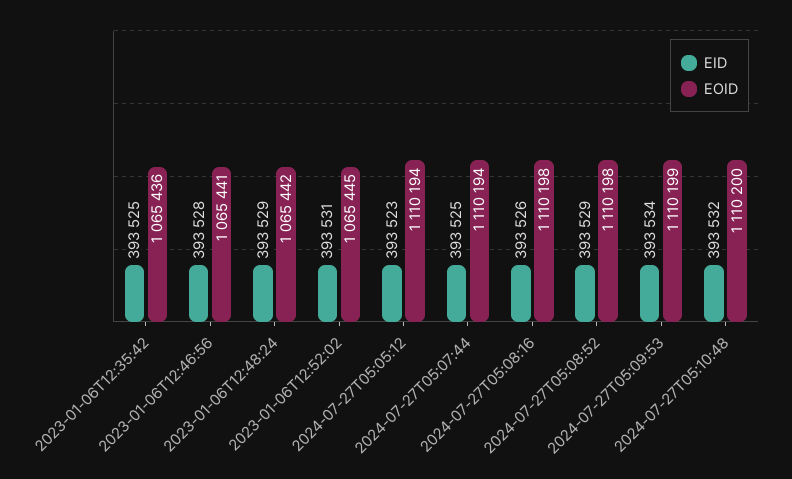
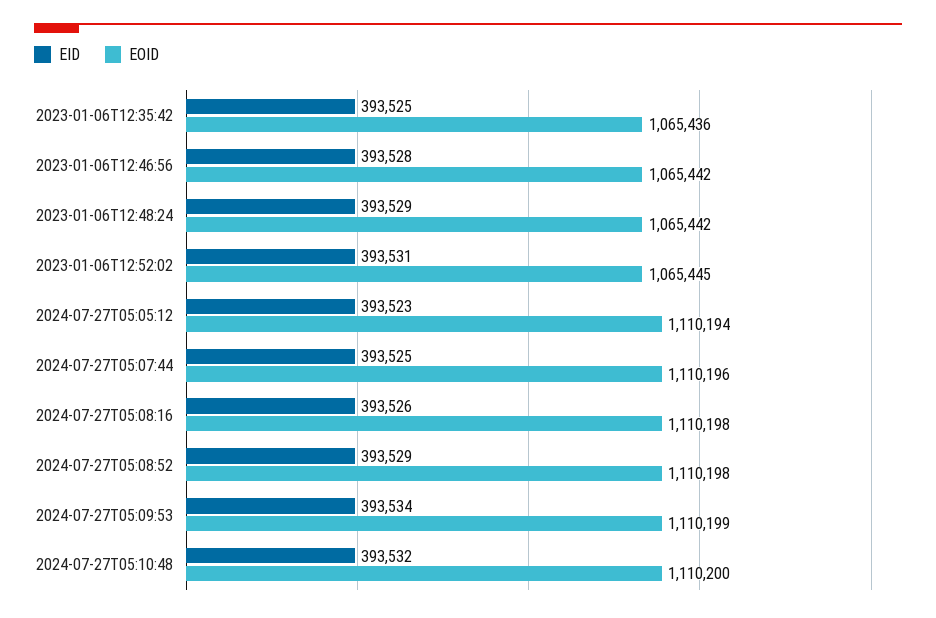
EOID, 2023-01-06T12:46:56: 1065441 -> 1065442
EOID, 2024-07-27T05:07:44: 1110194 -> 1110196

